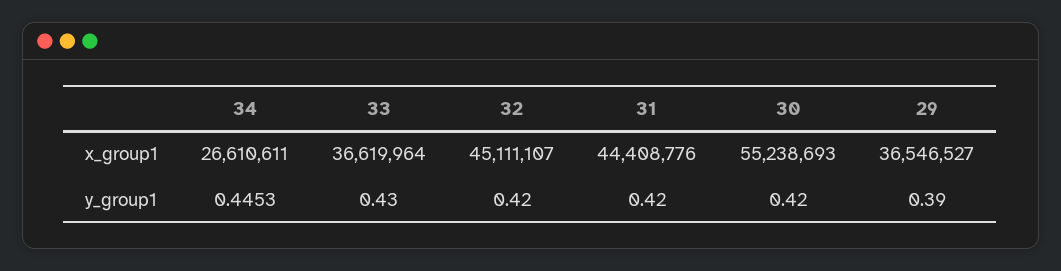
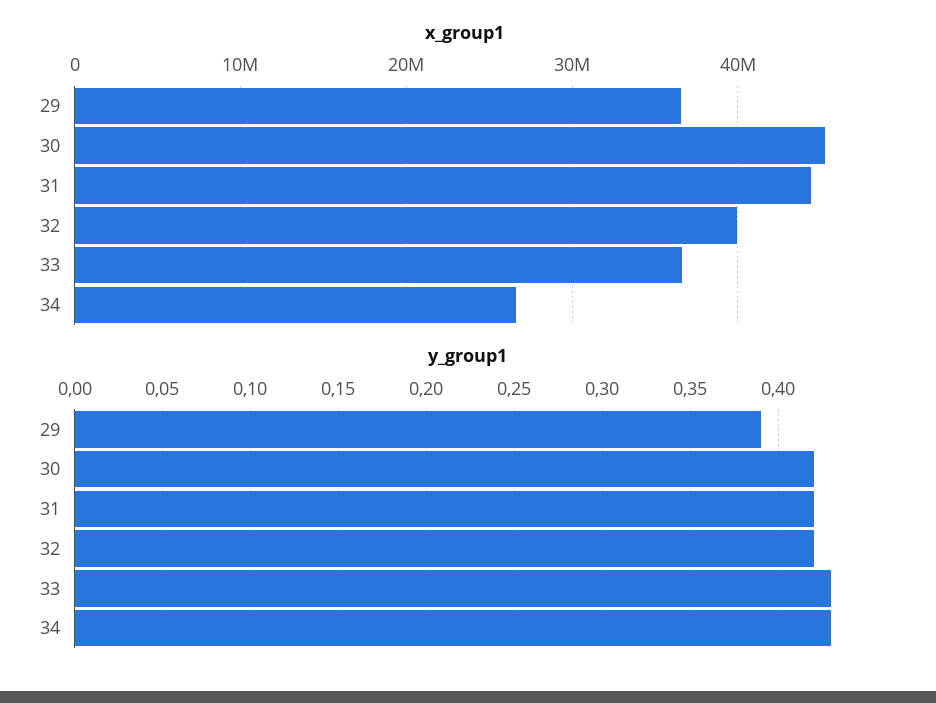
x_group1, 32: 45111107 -> 40000000
x_group1, 30: 55238693 -> 45000000
y_group1, 34: 0.4453 -> 0.43

